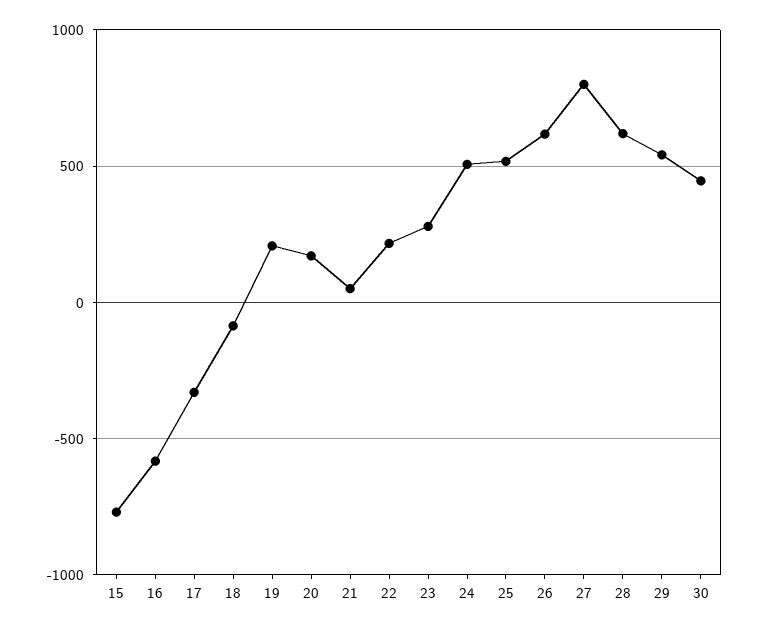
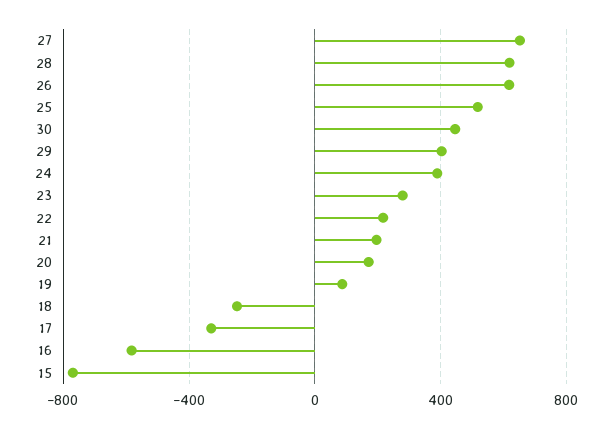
18: -100 -> -250
19: 200 -> 100
21: 50 -> 200
24: 500 -> 400
27: 800 -> 650
29: 550 -> 400

